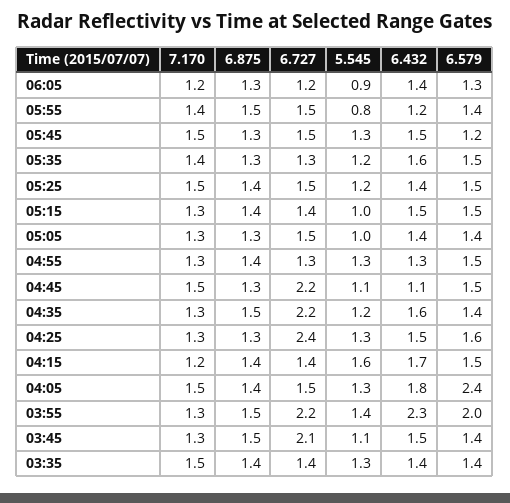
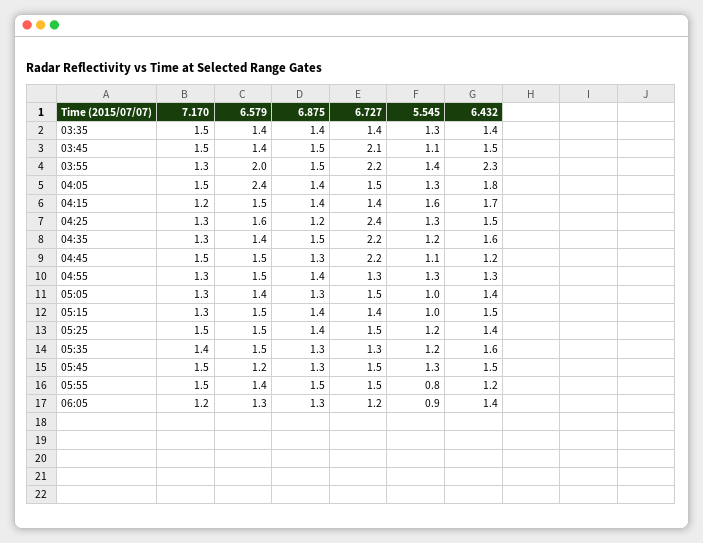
7.170, 05:55: 1.4 -> 1.5
6.432, 04:45: 1.1 -> 1.2
6.875, 04:25: 1.3 -> 1.2
7.170, 03:45: 1.3 -> 1.5

